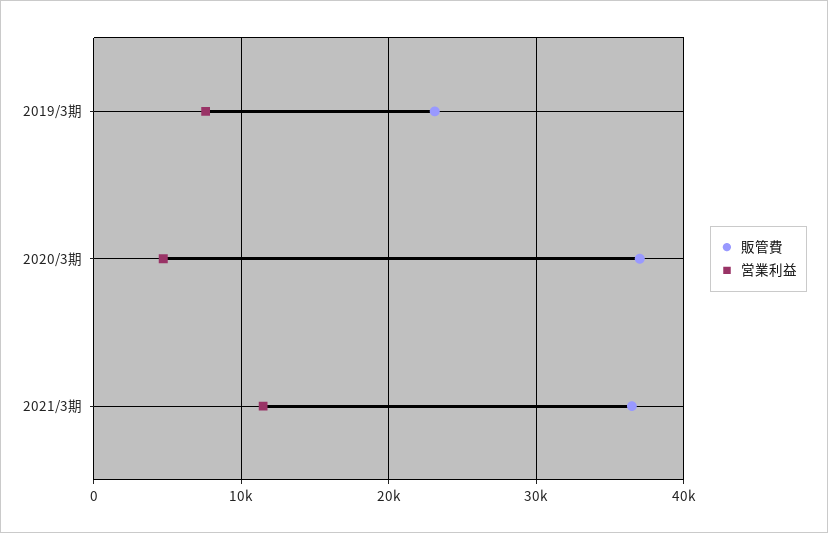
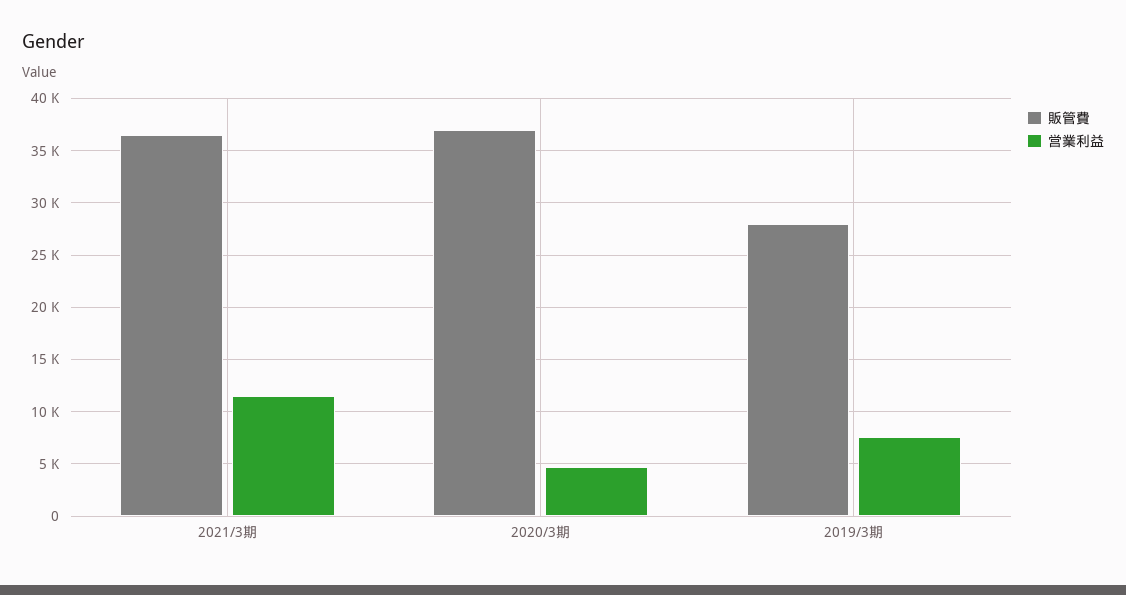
販管費, 2019/3期: 23000 -> 28000

